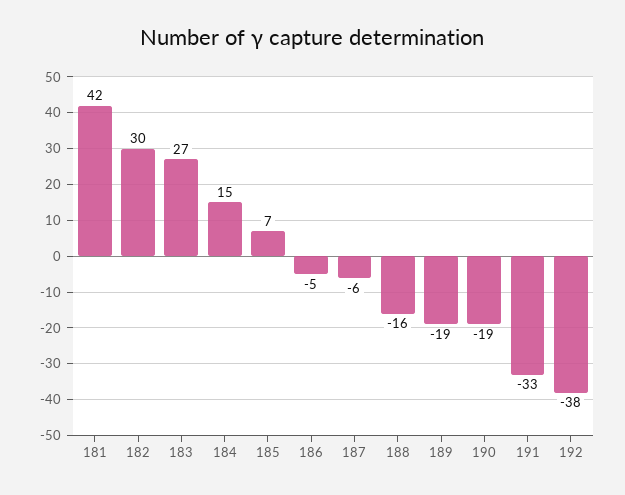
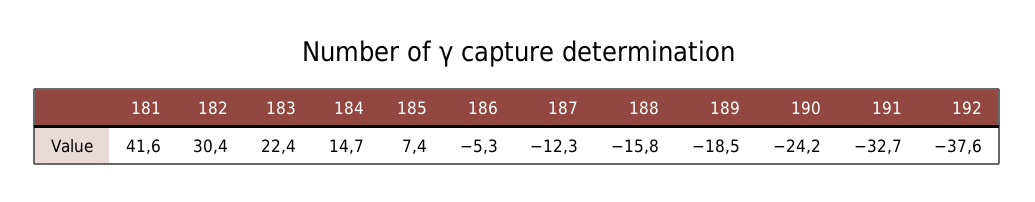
183: 27 -> 22.4
187: -6 -> -12.3
190: -19 -> -24.2

